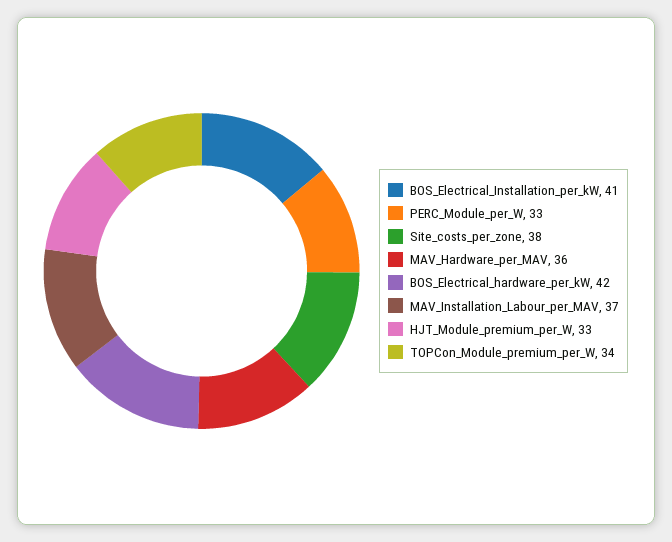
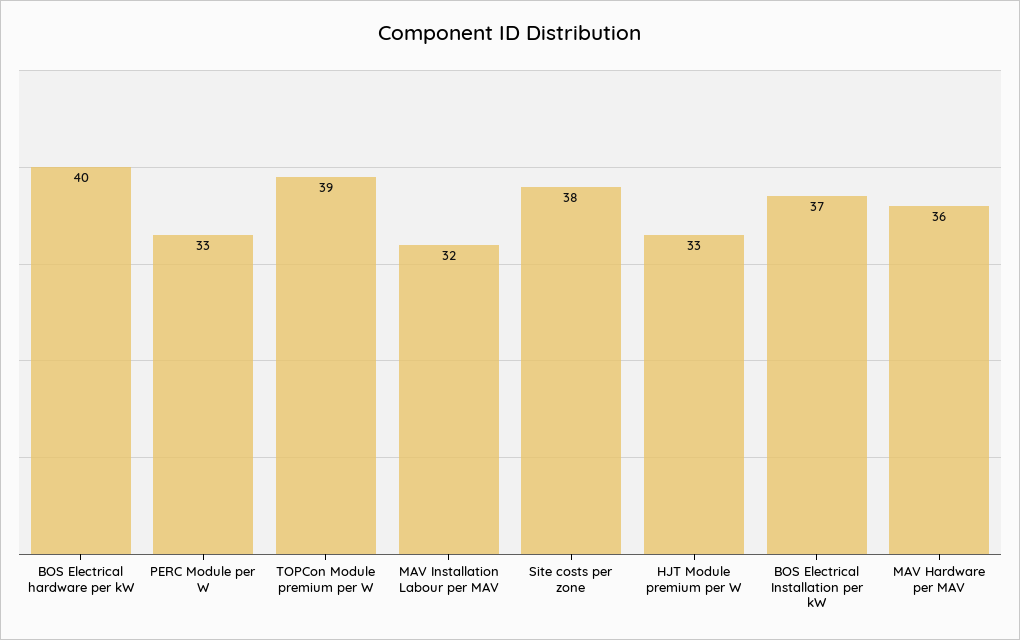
BOS_Electrical_Installation_per_kW: 41 -> 37
BOS_Electrical_hardware_per_kW: 42 -> 40
MAV_Installation_Labour_per_MAV: 37 -> 32
TOPCon_Module_premium_per_W: 34 -> 39

